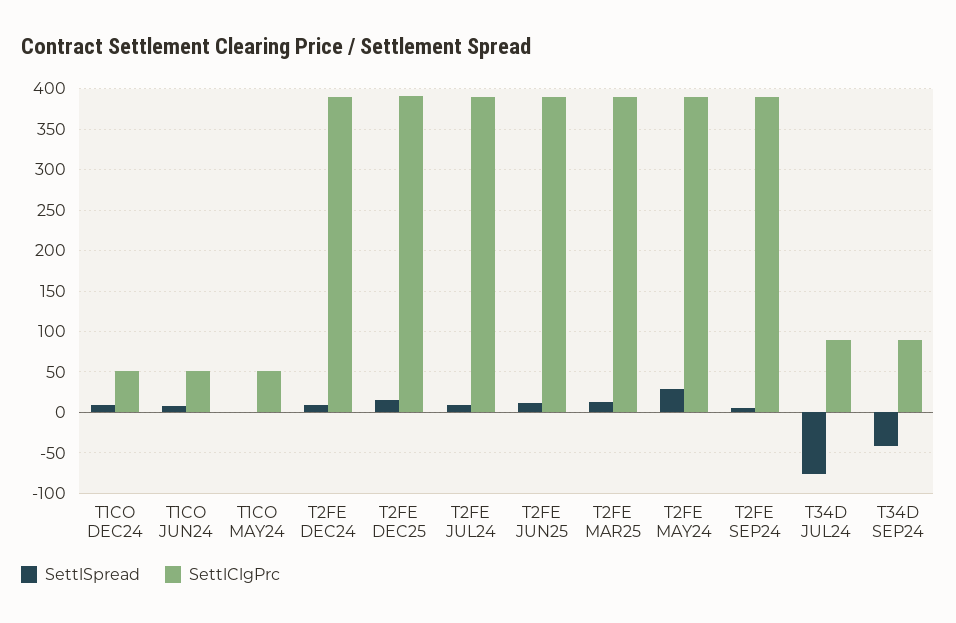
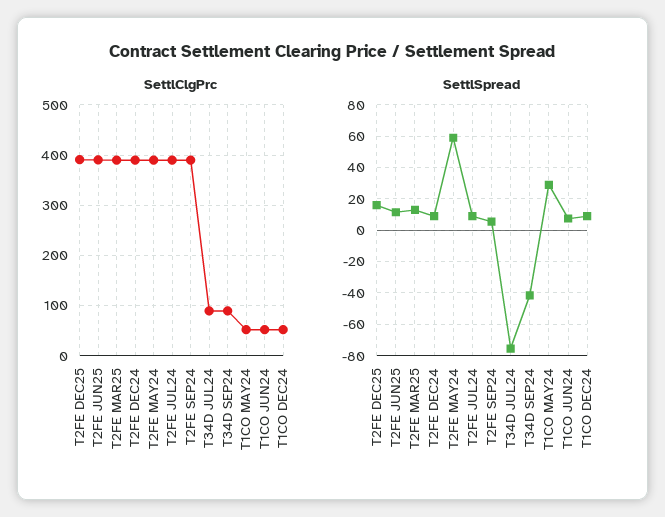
SettlSpread, T1CO MAY24: 0 -> 30
SettlSpread, T2FE MAY24: 30 -> 60

